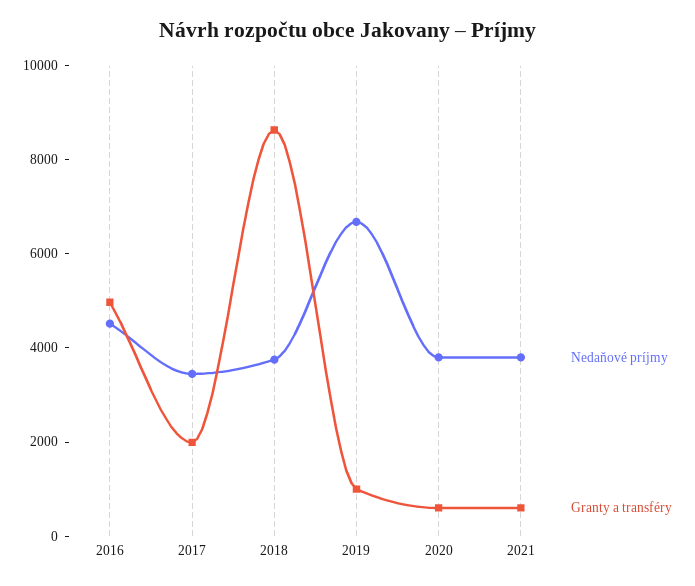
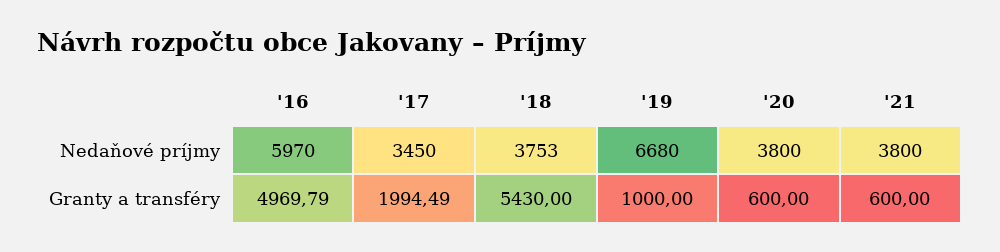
Nedaňové príjmy, 2016: 4500 -> 5970
Granty a transféry, 2018: 8500 -> 5430

